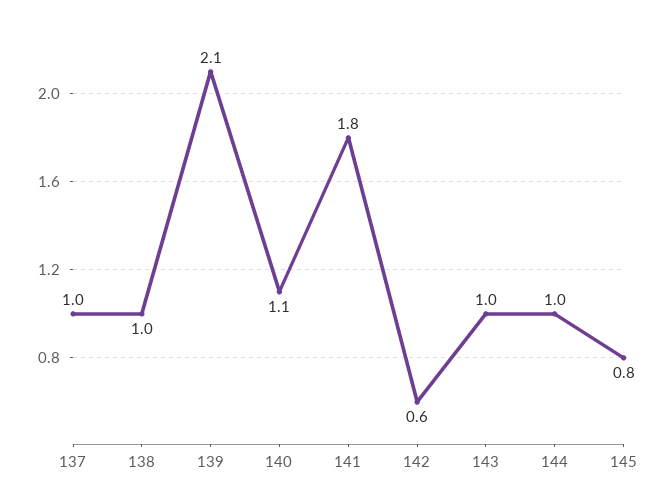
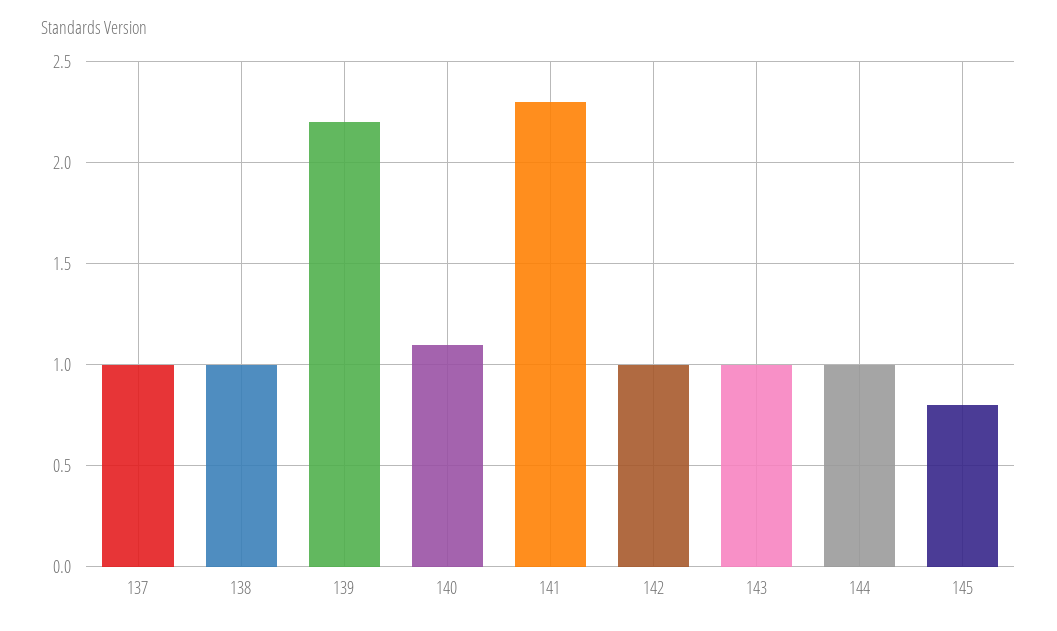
139: 2.1 -> 2.2
141: 1.8 -> 2.3
142: 0.6 -> 1

